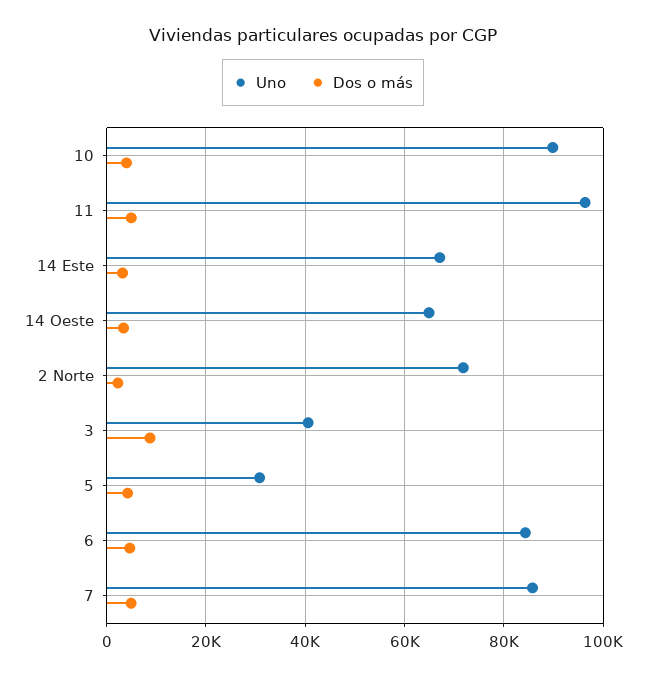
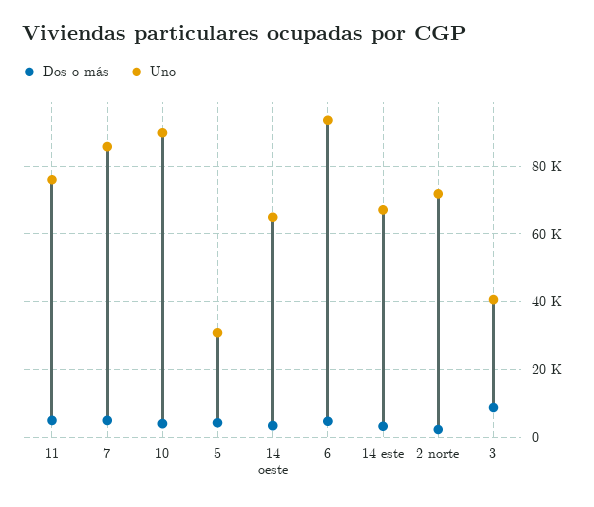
Uno, 11: 96000 -> 76000
Uno, 6: 84000 -> 94000

